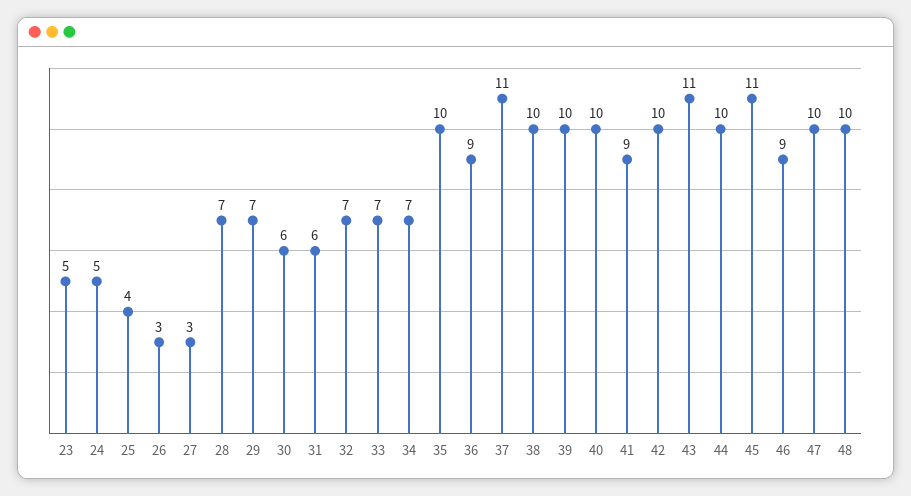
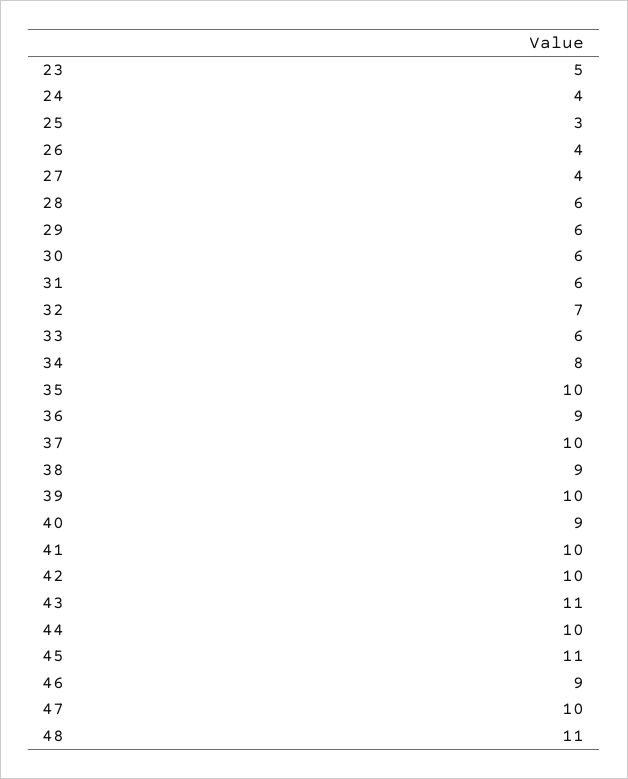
24: 5 -> 4
25: 4 -> 3
26: 3 -> 4
27: 3 -> 4
28: 7 -> 6
29: 7 -> 6
33: 7 -> 6
34: 7 -> 8
37: 11 -> 10
38: 10 -> 9
40: 10 -> 9
41: 9 -> 10
48: 10 -> 11

